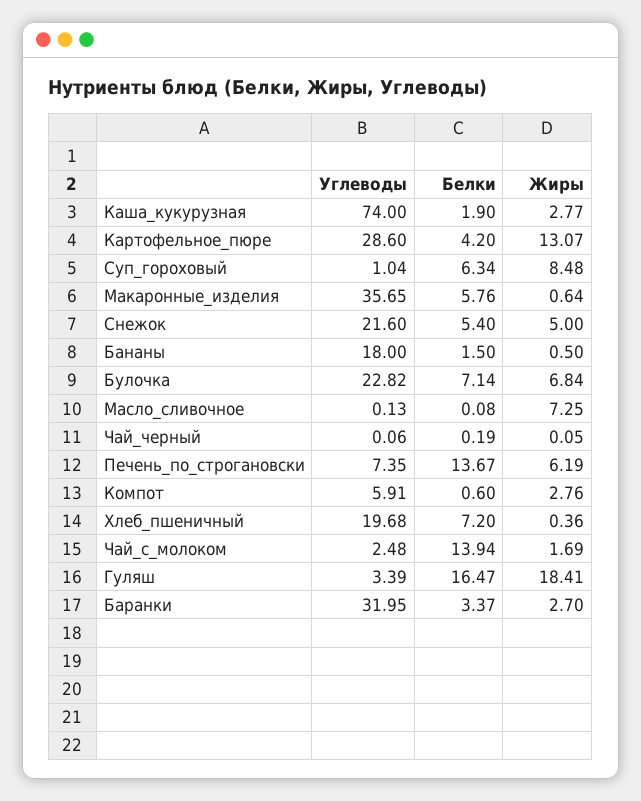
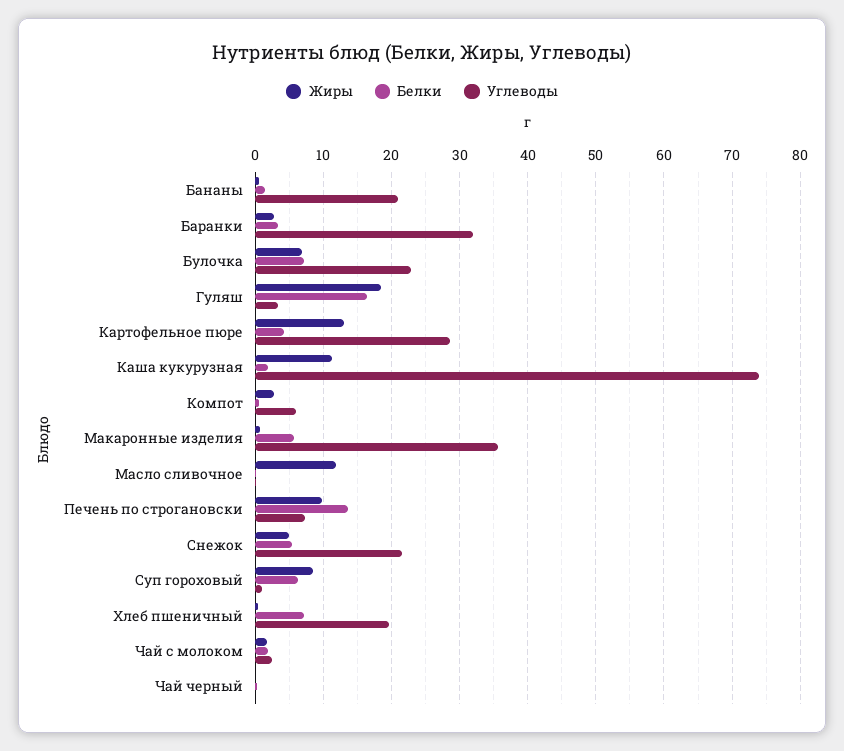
Жиры, Каша_кукурузная: 2.77 -> 11
Углеводы, Бананы: 18 -> 21
Жиры, Масло_сливочное: 7.25 -> 12
Жиры, Печень_по_строгановски: 6.19 -> 10
Белки, Чай_с_молоком: 13.94 -> 2

